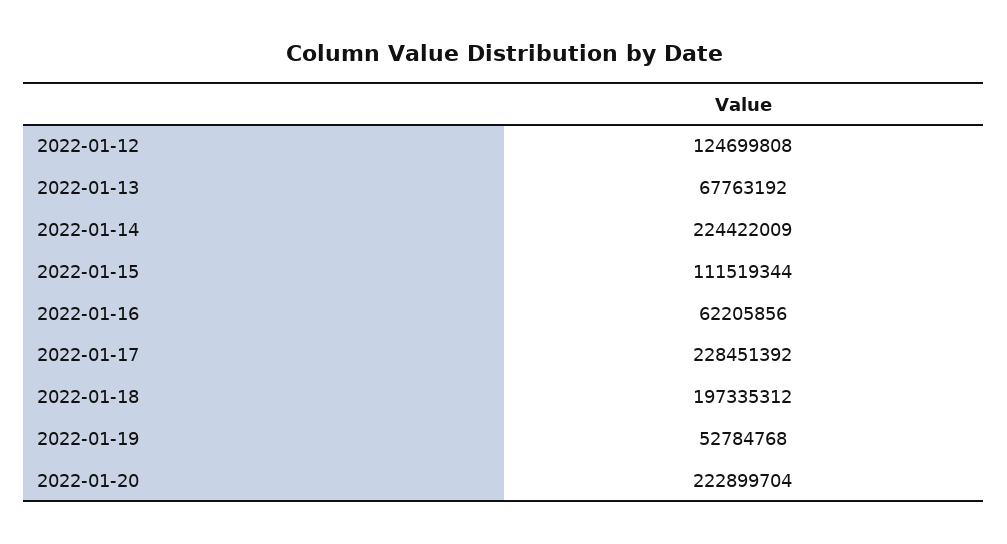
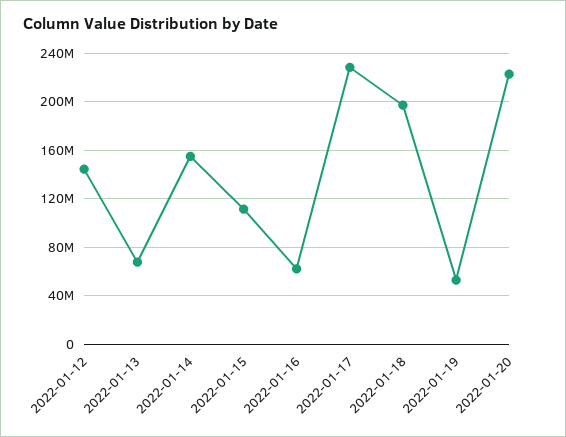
2022-01-12: 124699808 -> 145000000
2022-01-14: 224422009 -> 155000000

